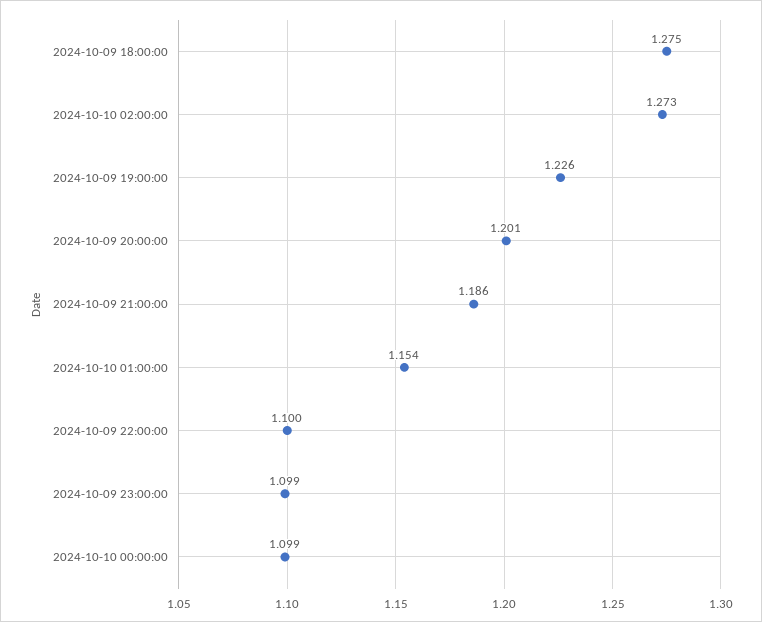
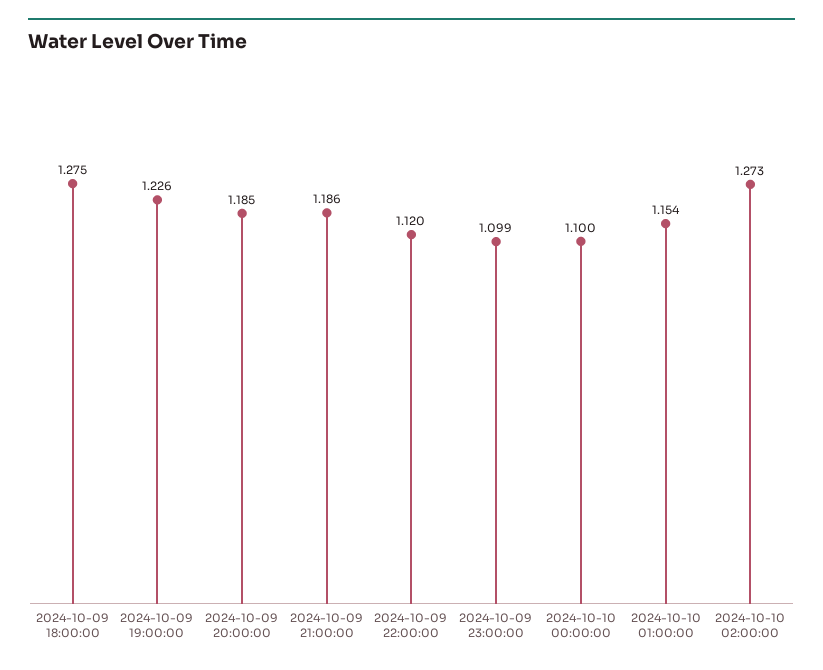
2024-10-09 20:00:00: 1.201 -> 1.185
2024-10-09 22:00:00: 1.1 -> 1.12
2024-10-10 00:00:00: 1.099 -> 1.1

